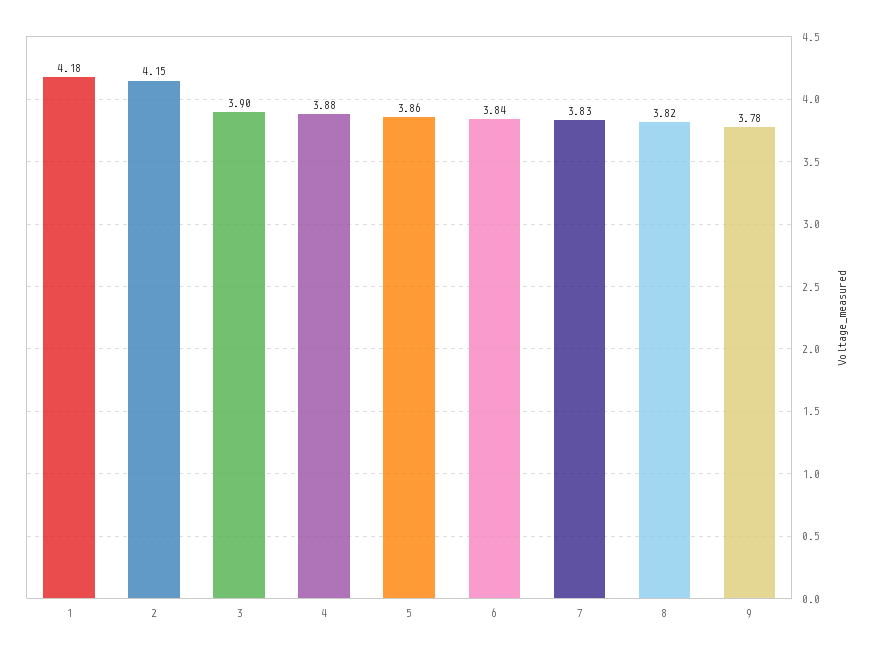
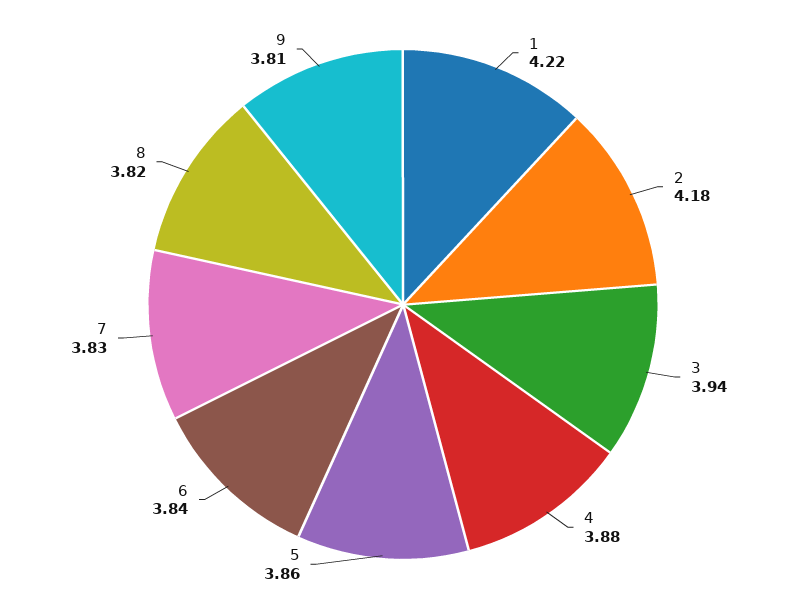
1: 4.18 -> 4.22
2: 4.15 -> 4.18
3: 3.9 -> 3.94
9: 3.78 -> 3.81

